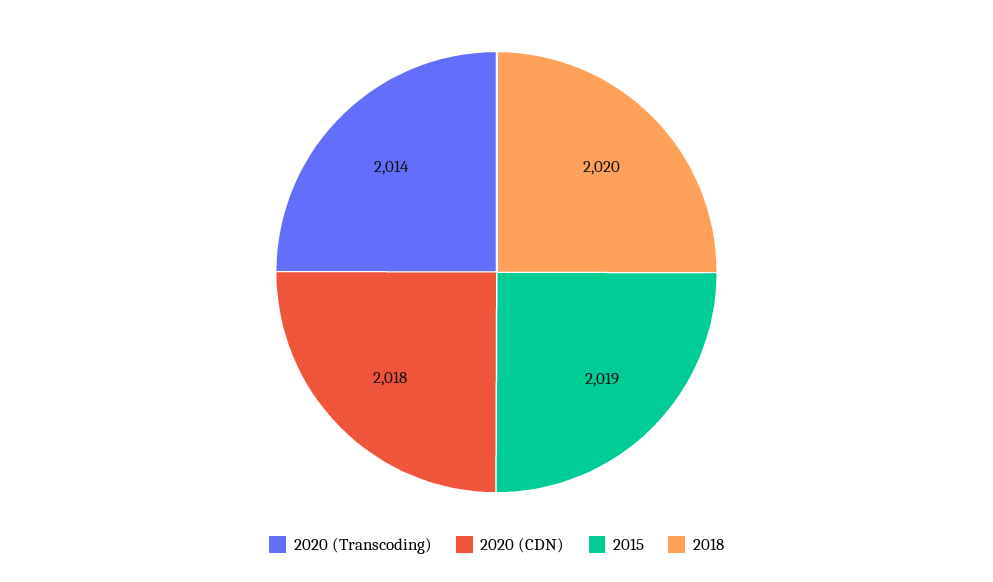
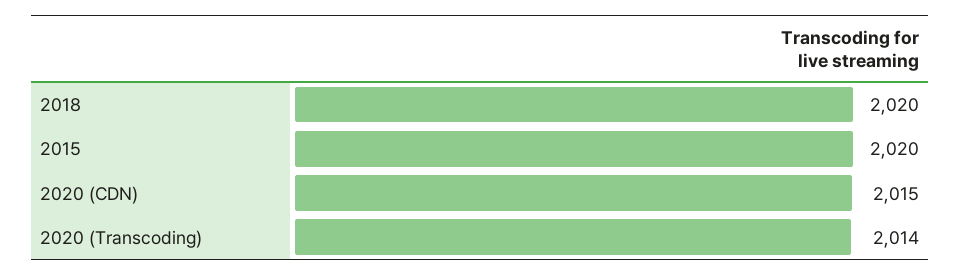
2020 (CDN): 2018 -> 2015
2015: 2019 -> 2020

